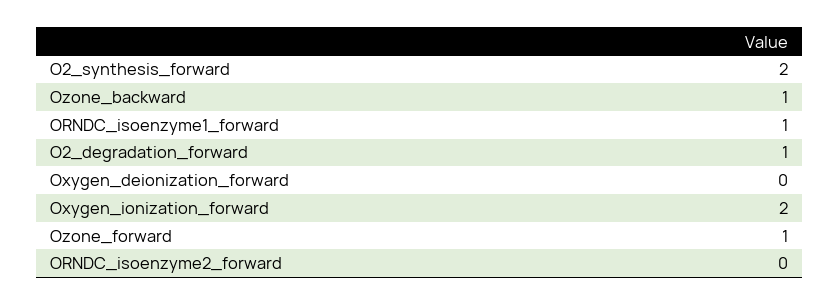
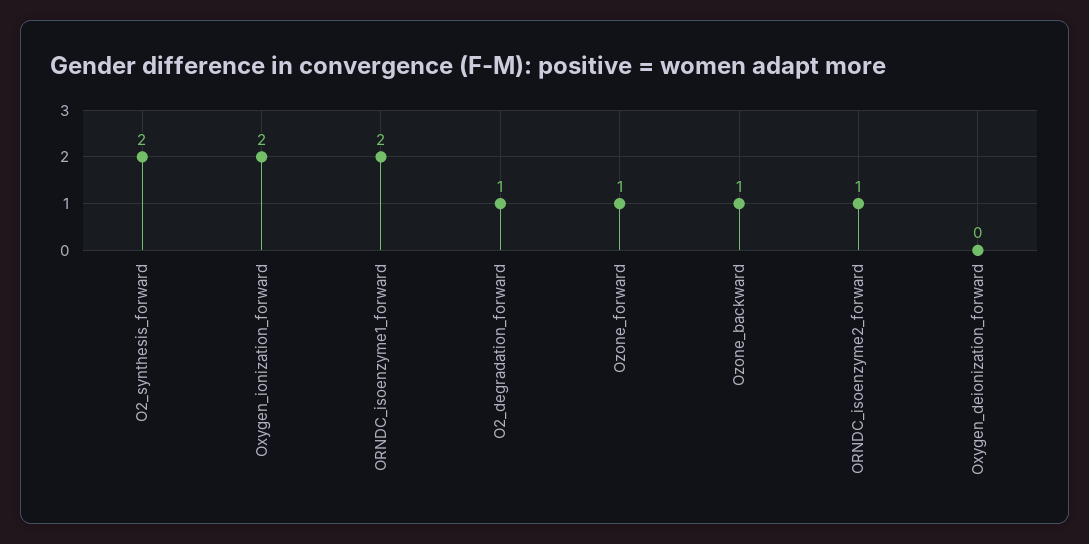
ORNDC_isoenzyme1_forward: 1 -> 2
ORNDC_isoenzyme2_forward: 0 -> 1

